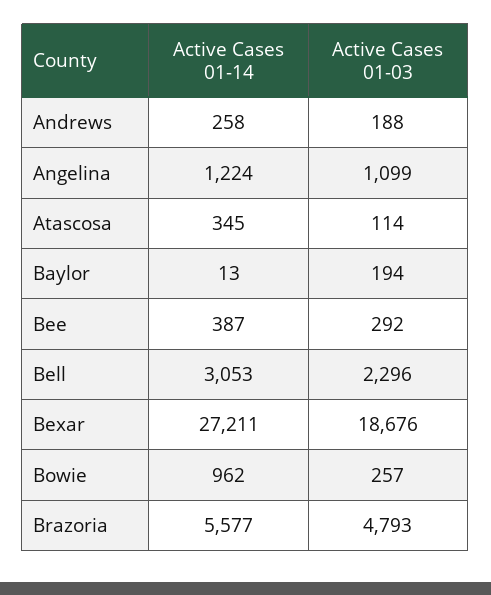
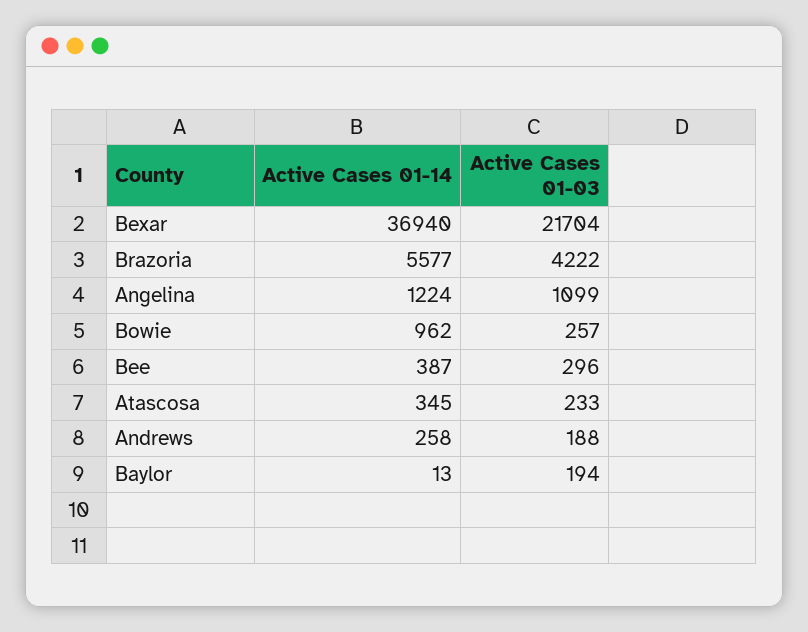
Active Cases 01-03, Atascosa: 114 -> 233
Active Cases 01-03, Bee: 292 -> 296
Active Cases 01-14, Bell: 3053 -> none
Active Cases 01-03, Bell: 2296 -> none
Active Cases 01-14, Bexar: 27211 -> 36940
Active Cases 01-03, Bexar: 18676 -> 21704
Active Cases 01-03, Brazoria: 4793 -> 4222

